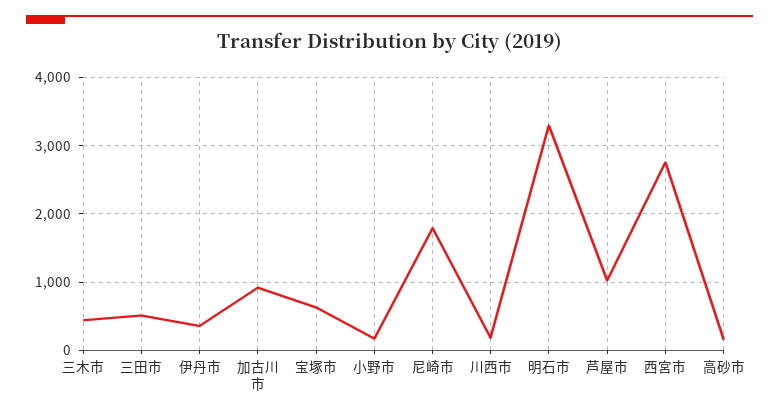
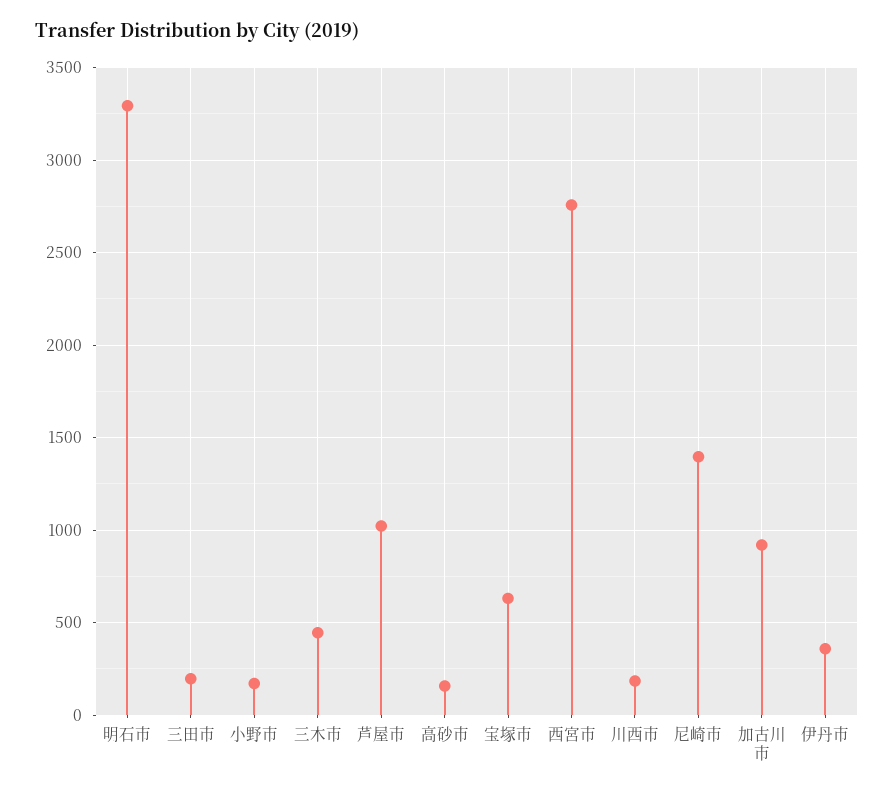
三田市: 500 -> 200
尼崎市: 1800 -> 1400

